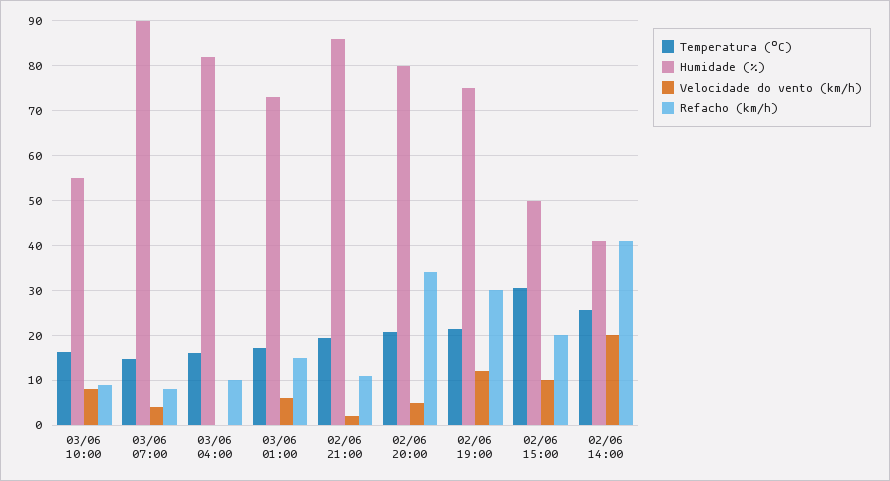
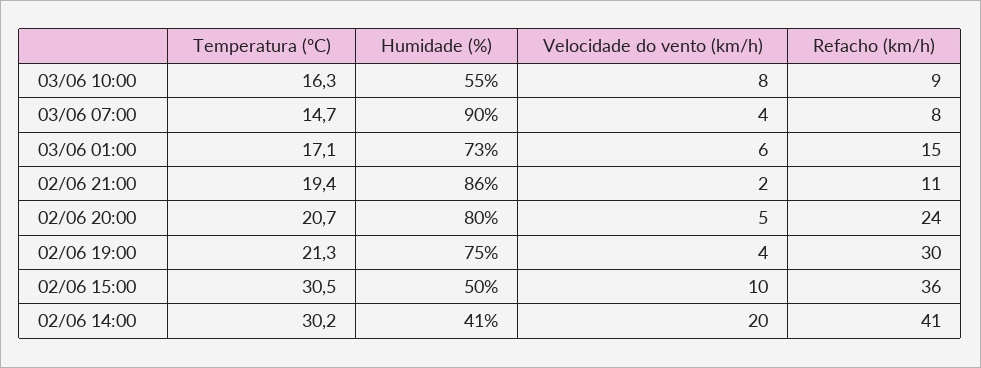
Temperatura (ºC), 03/06 04:00: 16 -> none
Humidade (%), 03/06 04:00: 82 -> none
Velocidade do vento (km/h), 03/06 04:00: 0 -> none
Refacho (km/h), 03/06 04:00: 10 -> none
Refacho (km/h), 02/06 20:00: 34 -> 24
Velocidade do vento (km/h), 02/06 19:00: 12 -> 4
Refacho (km/h), 02/06 15:00: 20 -> 36
Temperatura (ºC), 02/06 14:00: 26 -> 30.2

